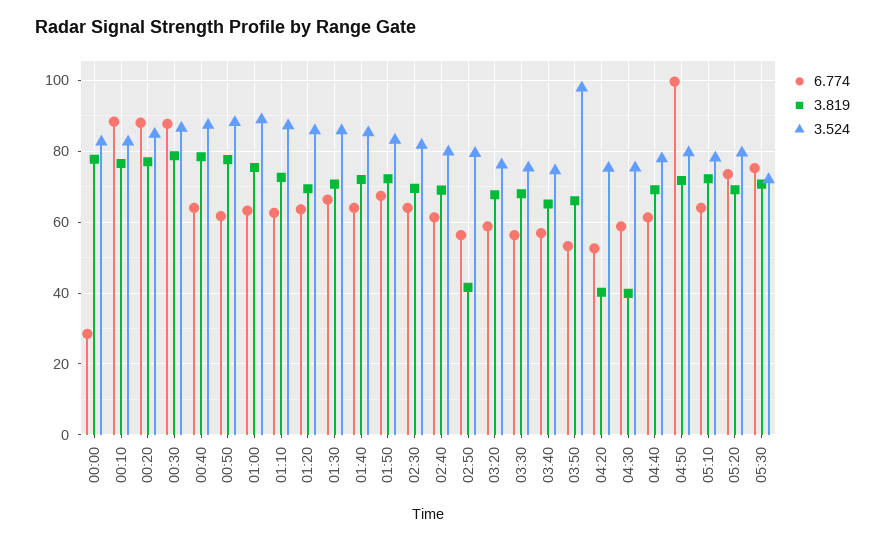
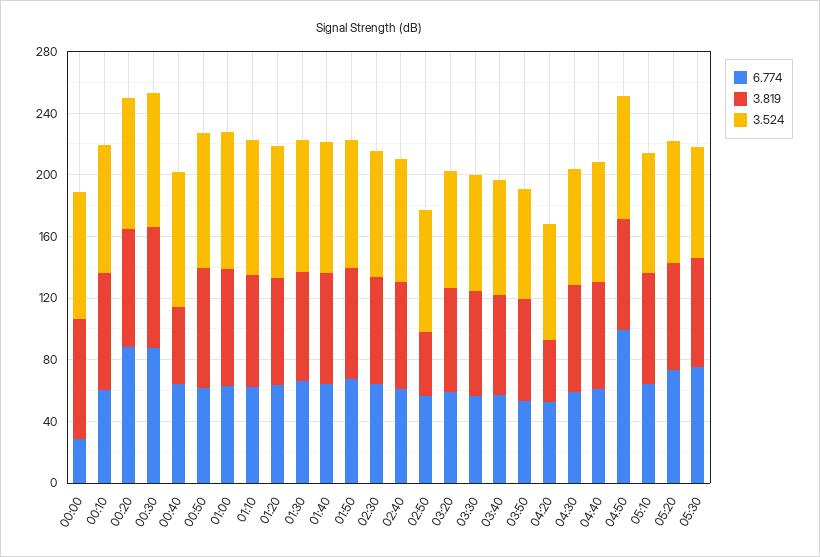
6.774, 00:10: 88 -> 60
3.819, 00:40: 78 -> 50
3.524, 03:50: 98 -> 70
3.819, 04:30: 40 -> 70

